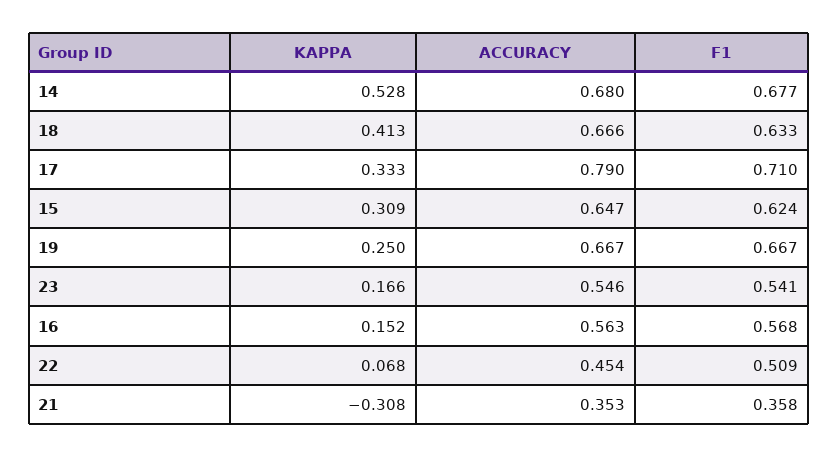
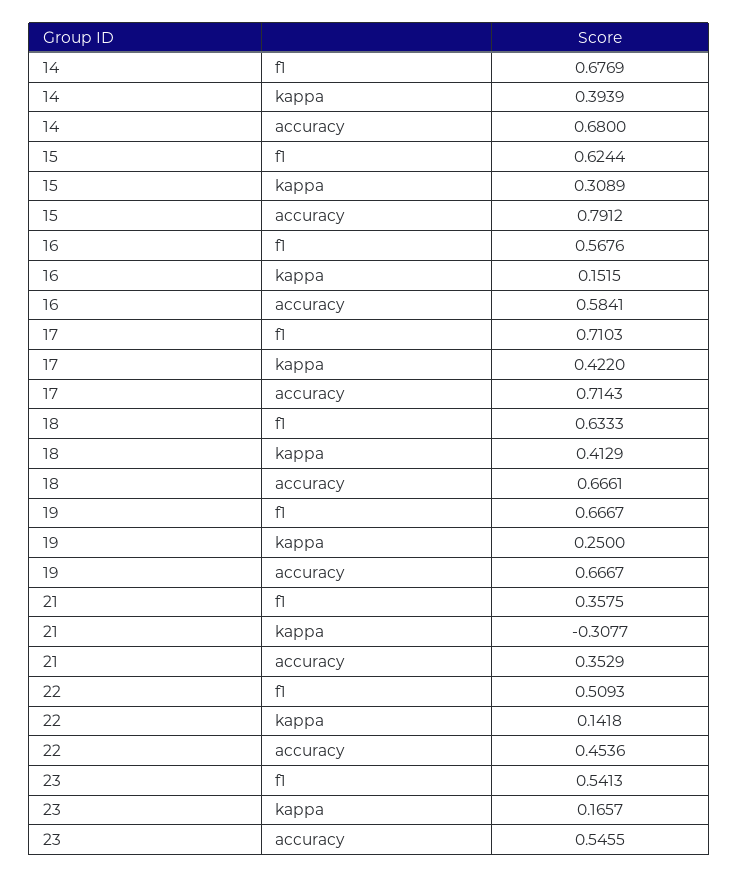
KAPPA, 14: 0.528 -> 0.3939
KAPPA, 17: 0.333 -> 0.422
ACCURACY, 17: 0.79 -> 0.7143
ACCURACY, 15: 0.647 -> 0.7912
ACCURACY, 16: 0.563 -> 0.5841
KAPPA, 22: 0.068 -> 0.1418

